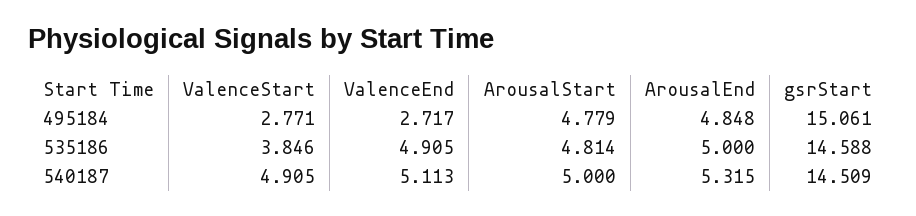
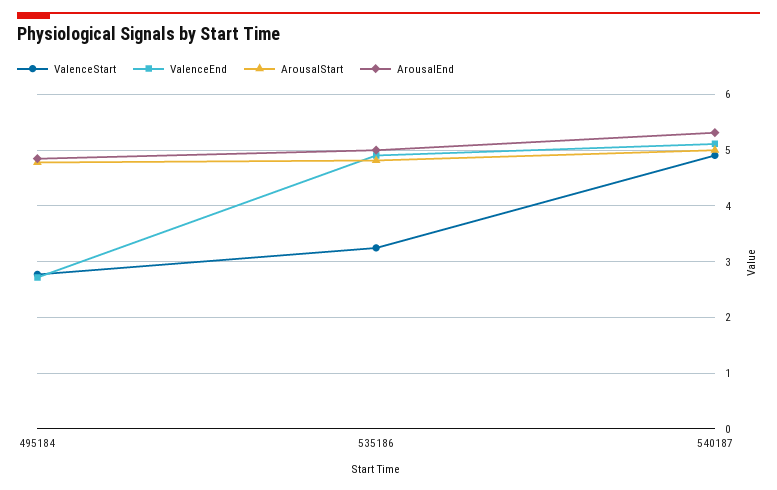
gsrStart, 495184: 15.061 -> none
ValenceStart, 535186: 3.846 -> 3.2
gsrStart, 535186: 14.588 -> none
gsrStart, 540187: 14.509 -> none

